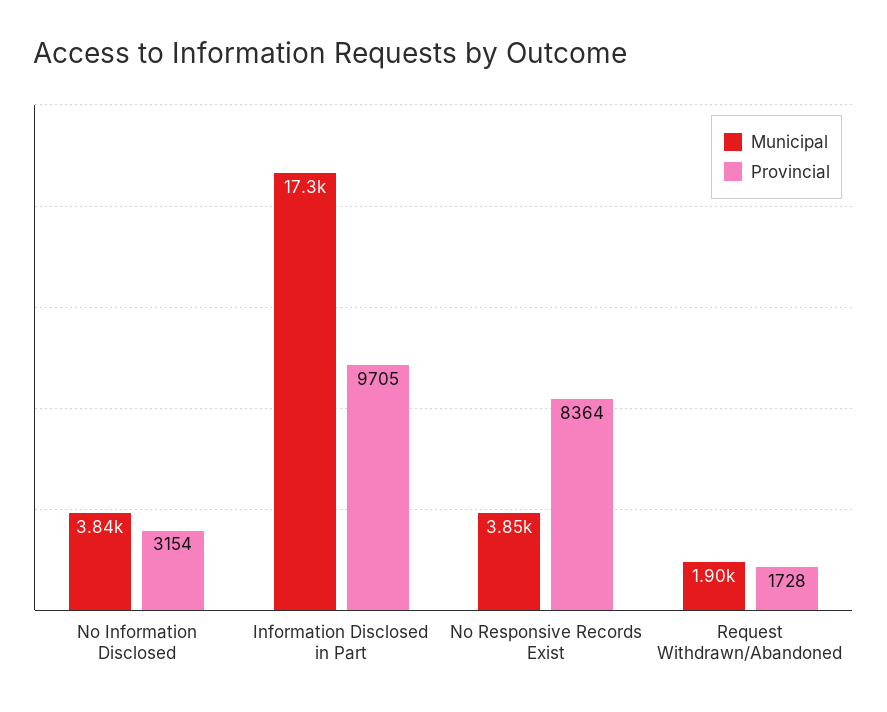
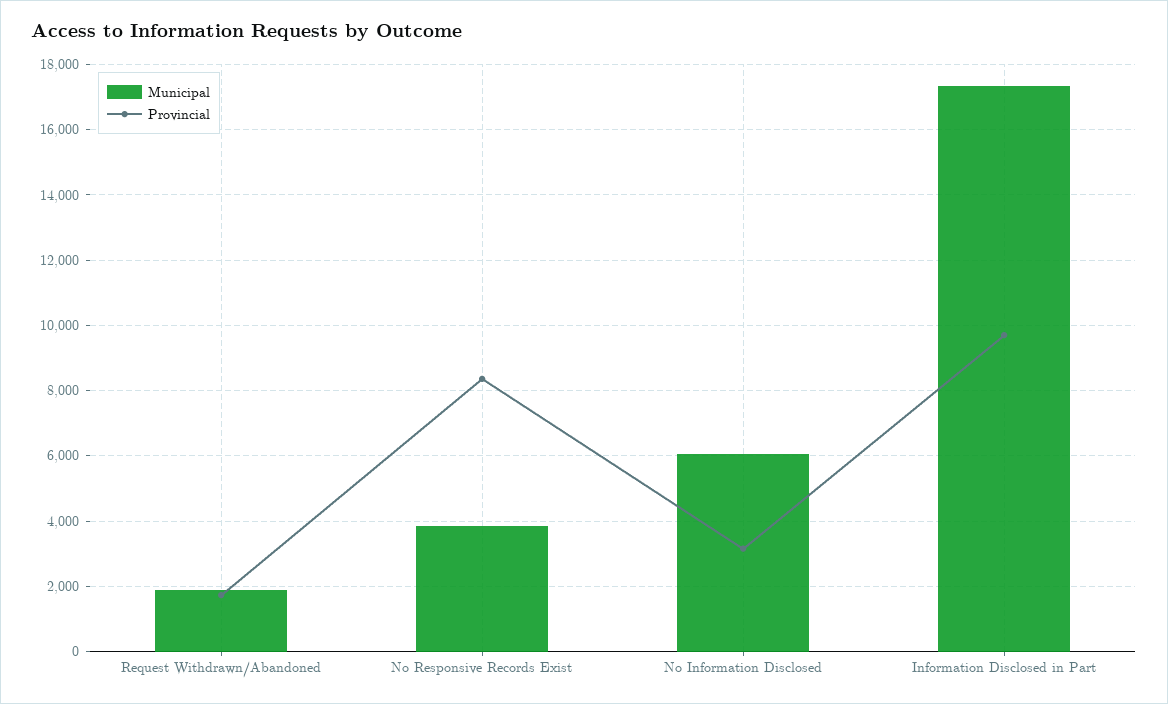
Municipal, No Information Disclosed: 3840 -> 6000

